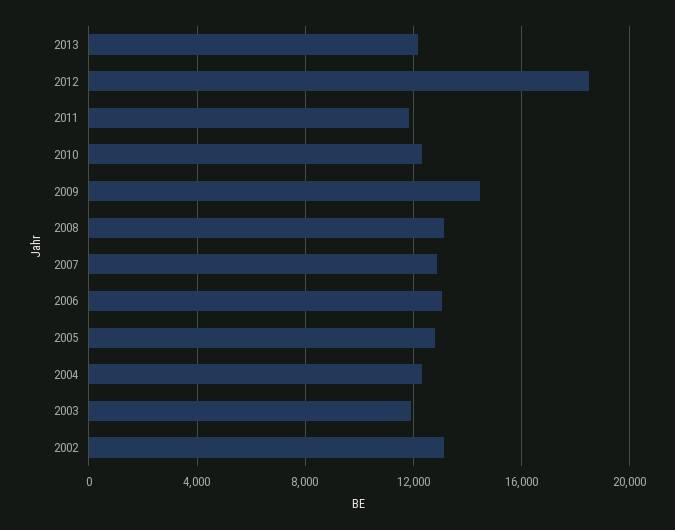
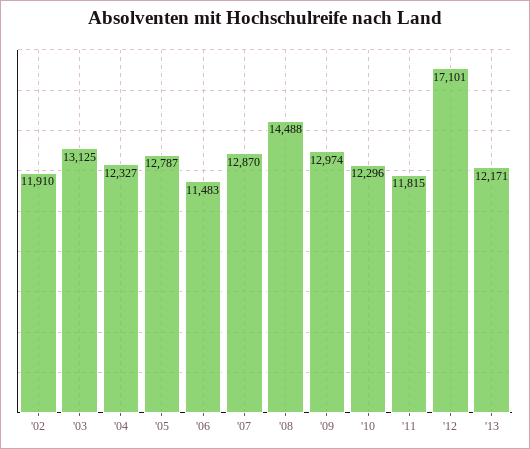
2012: 18500 -> 17101
2009: 14500 -> 12974
2008: 13000 -> 14488
2006: 13000 -> 11483
2003: 12000 -> 13125
2002: 13000 -> 11910

